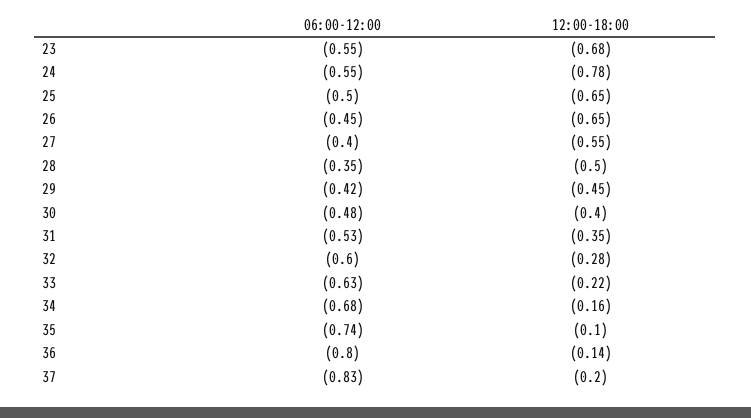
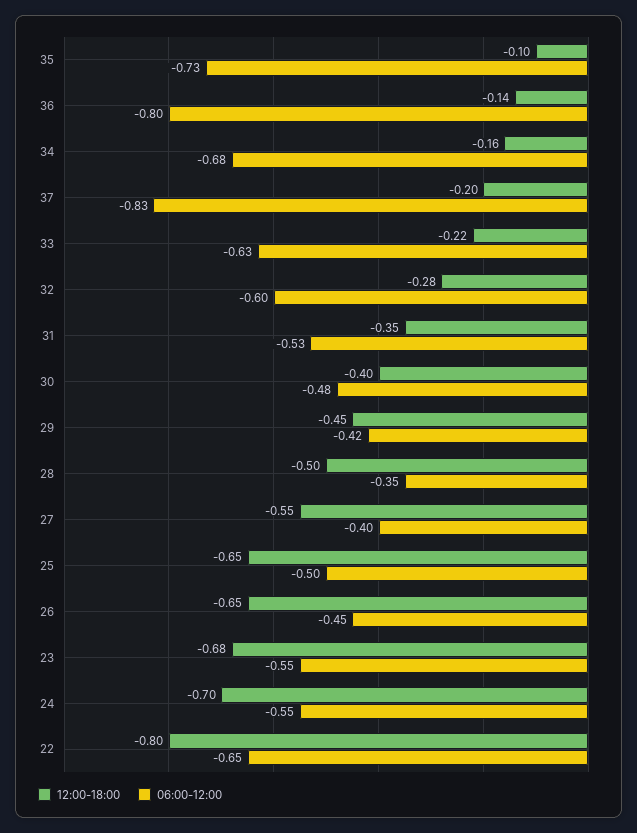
12:00-18:00, 24: -0.78 -> -0.7
06:00-12:00, 35: -0.74 -> -0.73
12:00-18:00, 22: none -> -0.8
06:00-12:00, 22: none -> -0.65

